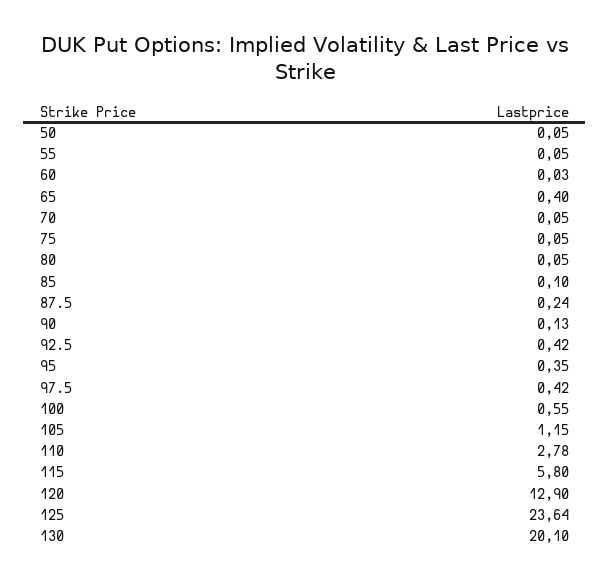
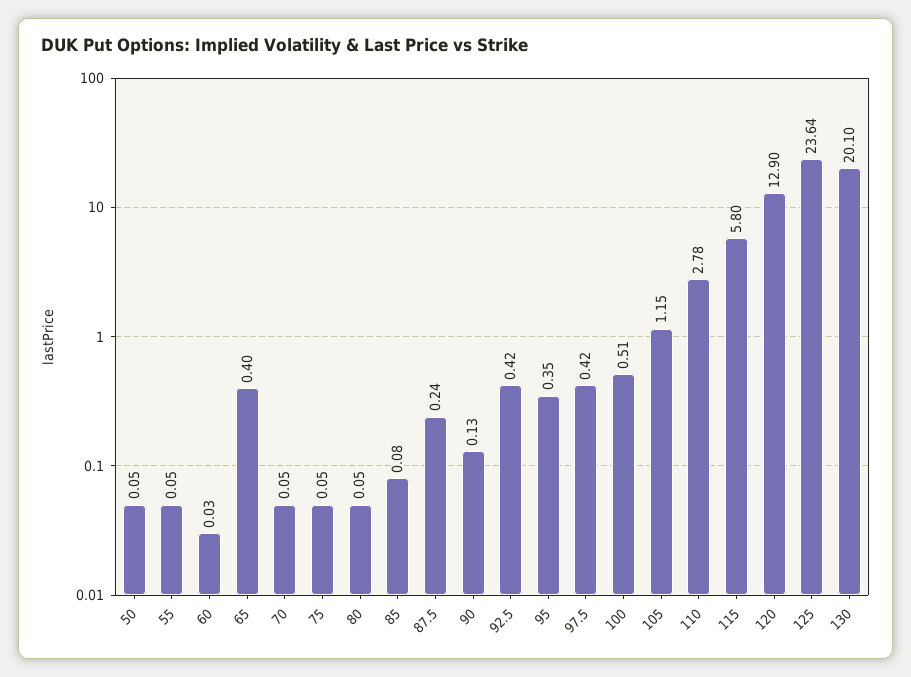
85: 0.1 -> 0.08
100: 0.55 -> 0.51

